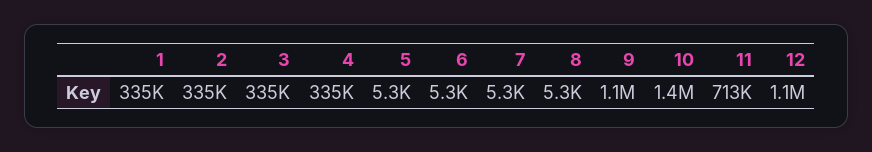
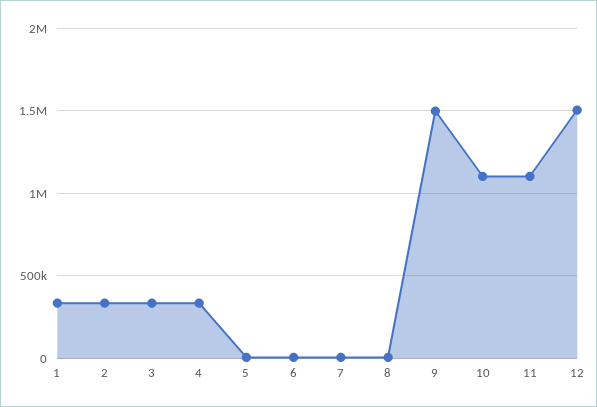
9: 1100000 -> 1500000
10: 1400000 -> 1100000
11: 713000 -> 1100000
12: 1100000 -> 1500000

